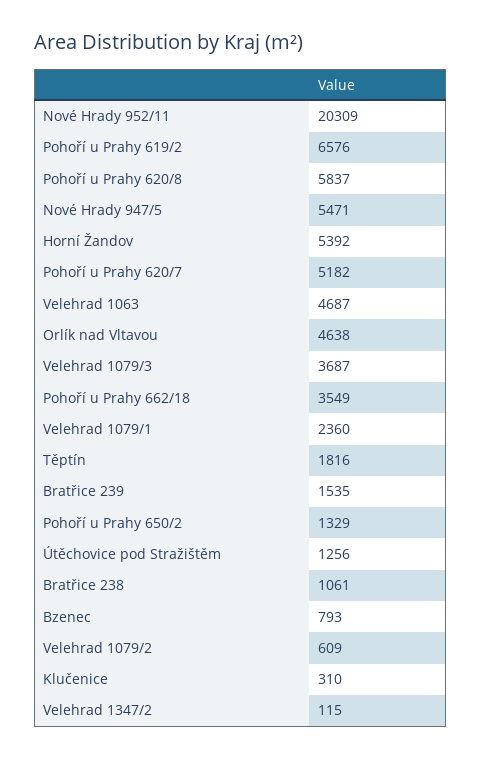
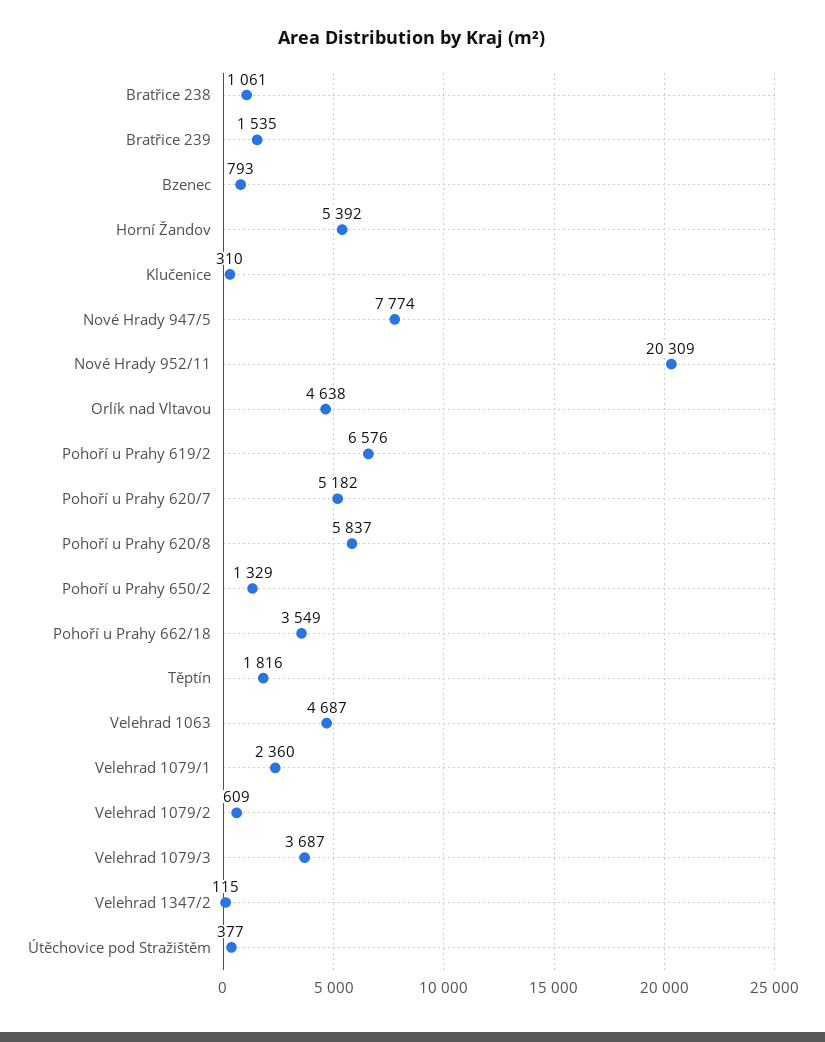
Nové Hrady 947/5: 5471 -> 7774
Útěchovice pod Stražištěm: 1256 -> 377

